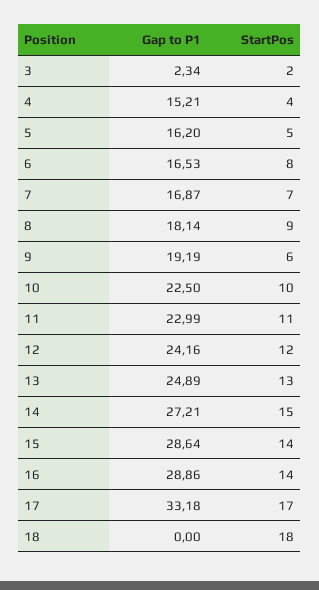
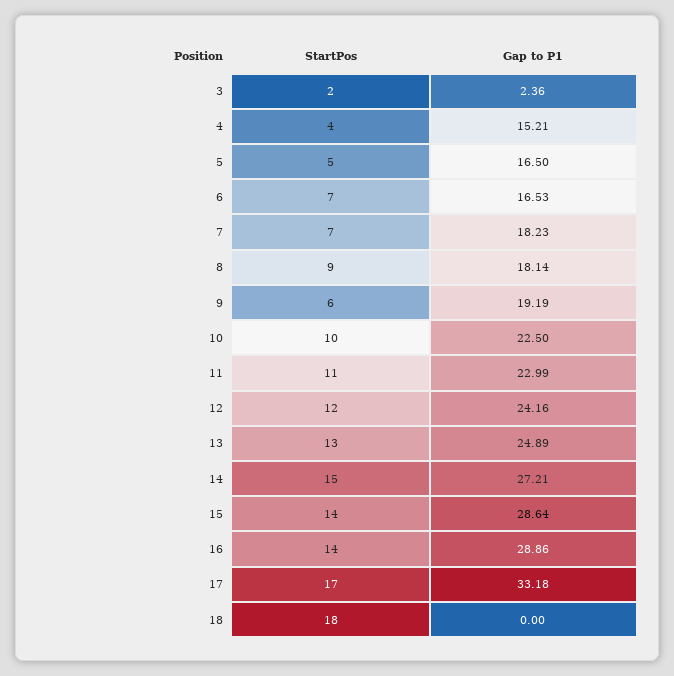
Gap to P1, 3: 2.34 -> 2.36
Gap to P1, 5: 16.2 -> 16.5
StartPos, 6: 8 -> 7
Gap to P1, 7: 16.87 -> 18.23

